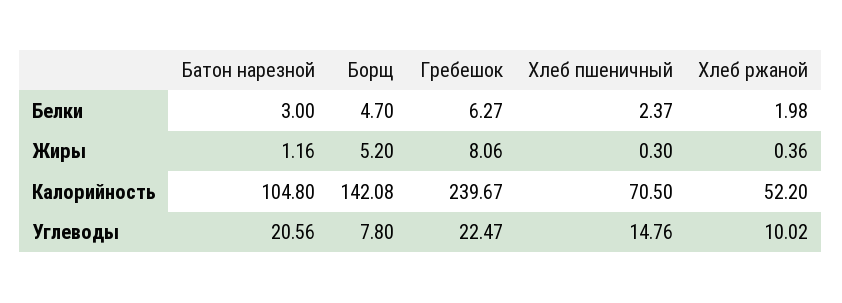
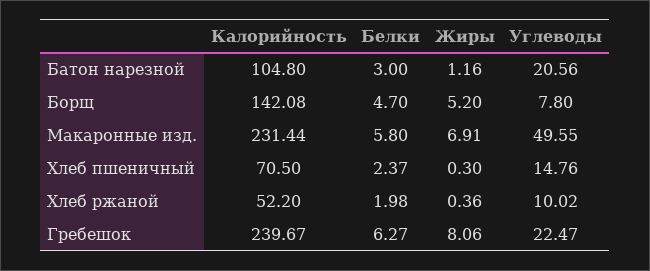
Макаронные изд., Калорийность: none -> 231.44
Макаронные изд., Белки: none -> 5.8
Макаронные изд., Жиры: none -> 6.91
Макаронные изд., Углеводы: none -> 49.55

